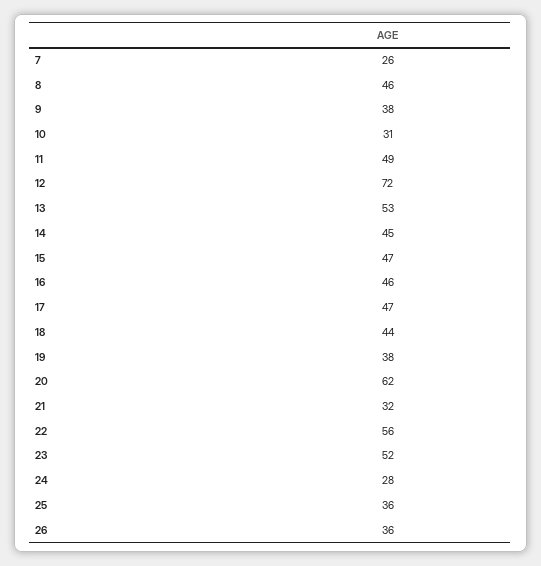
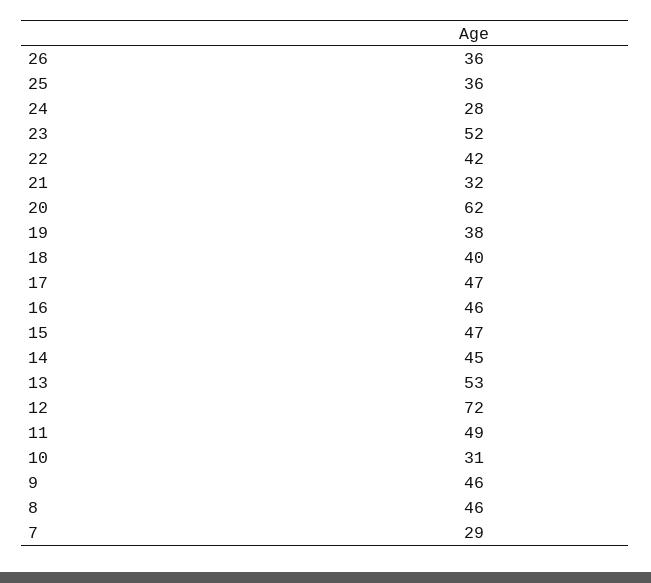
7: 26 -> 29
9: 38 -> 46
18: 44 -> 40
22: 56 -> 42

